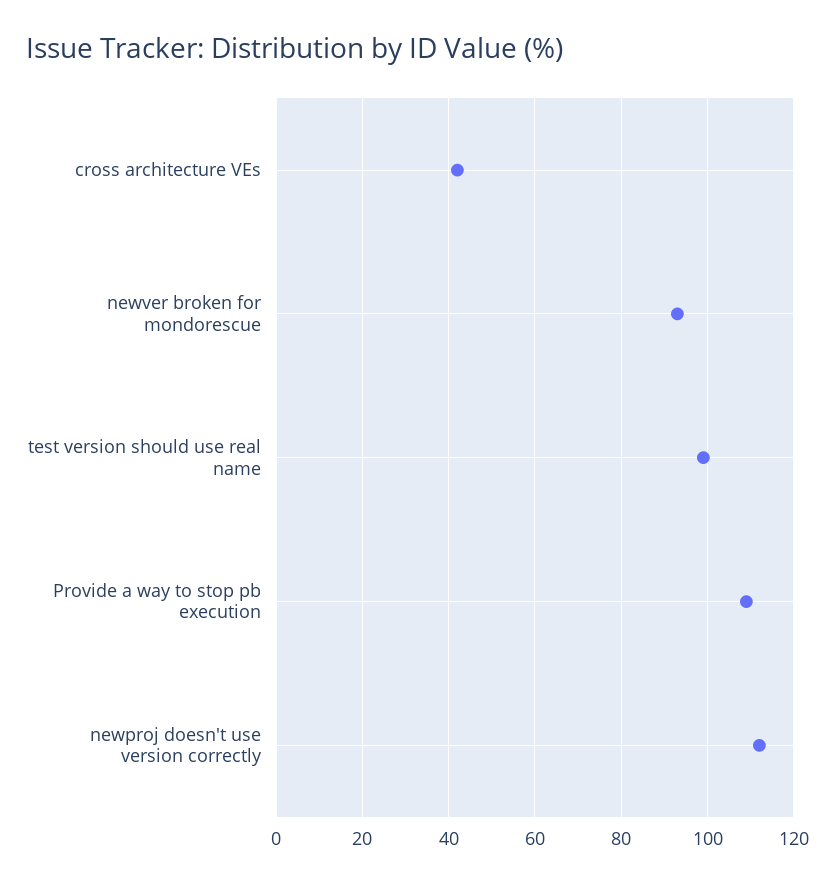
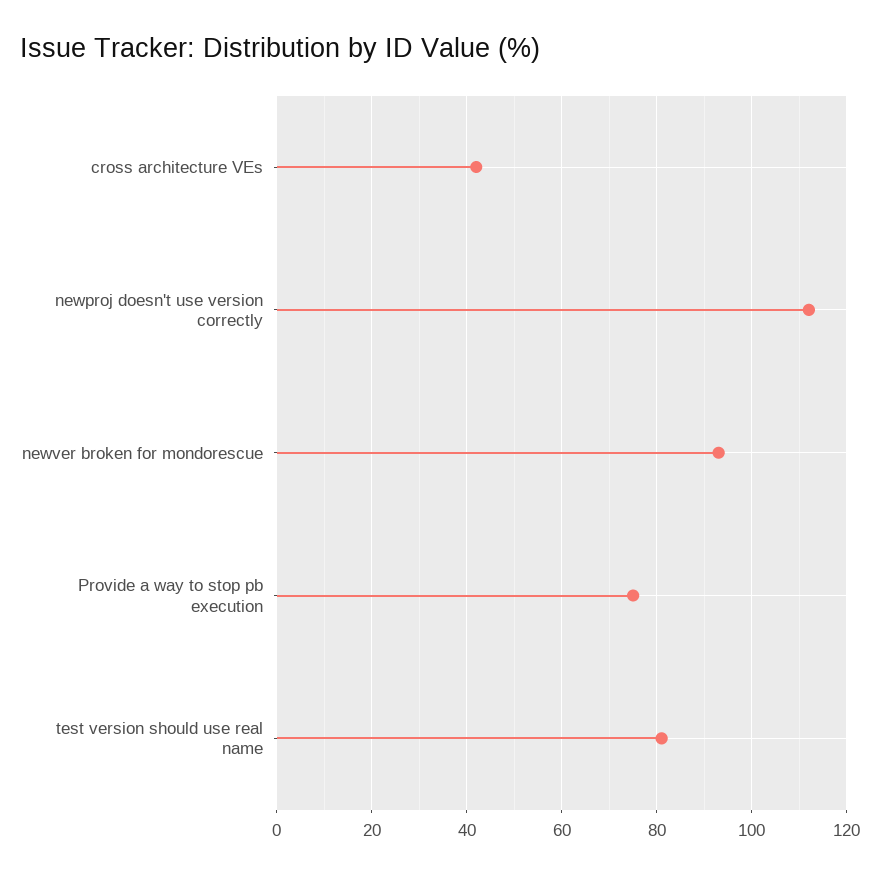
test version should use real name: 100 -> 80
Provide a way to stop pb execution: 110 -> 75

